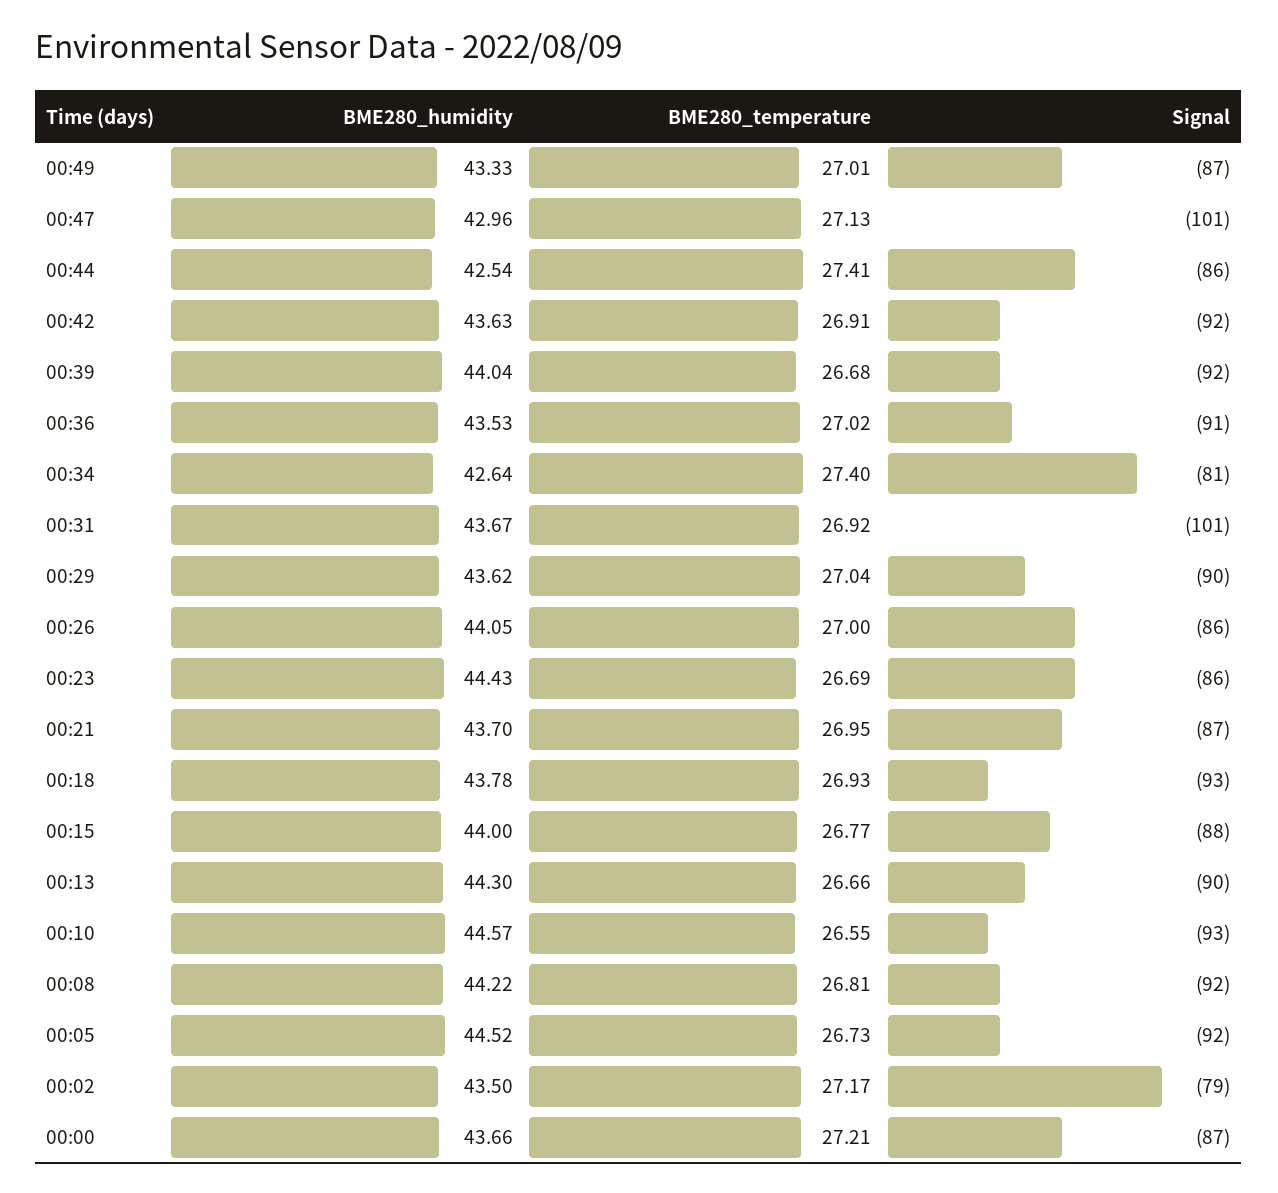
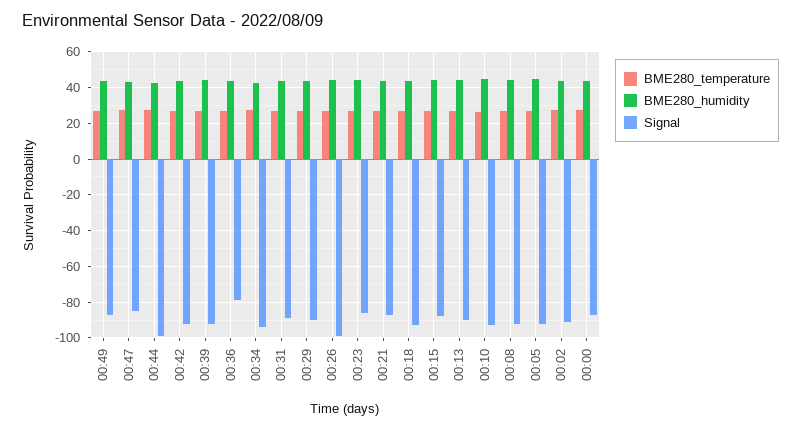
Signal, 00:47: -101 -> -85
Signal, 00:44: -86 -> -100
Signal, 00:36: -91 -> -80
Signal, 00:34: -81 -> -95
Signal, 00:31: -101 -> -90
Signal, 00:26: -86 -> -100
Signal, 00:02: -79 -> -90

